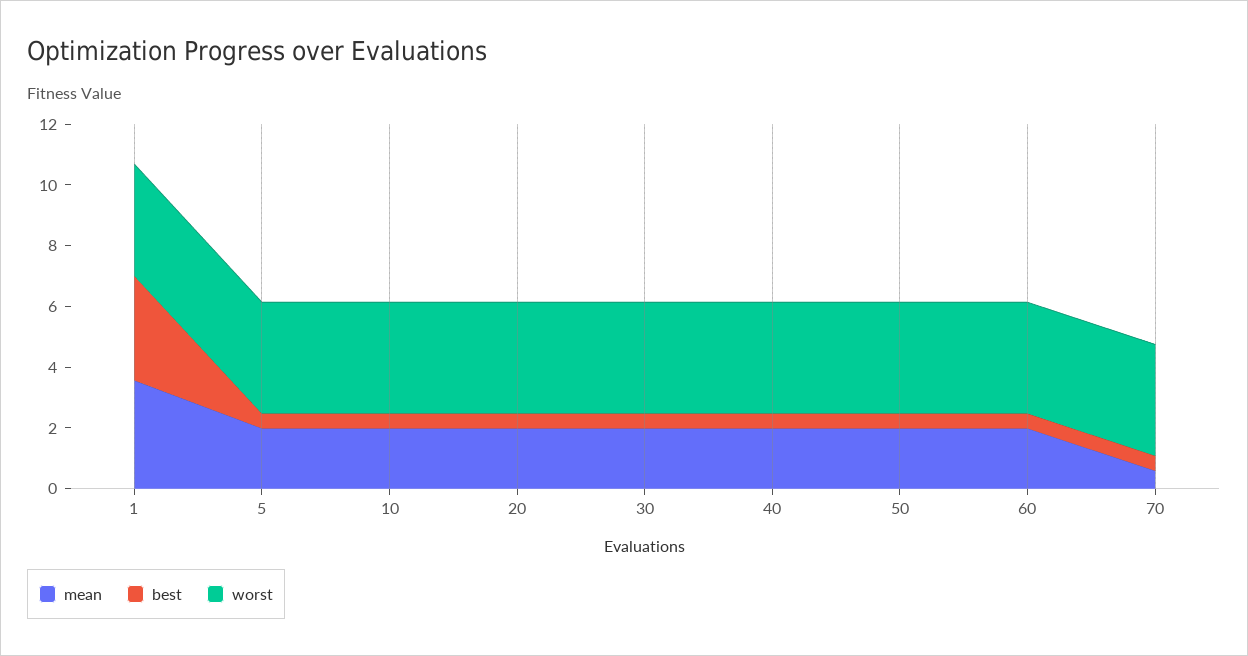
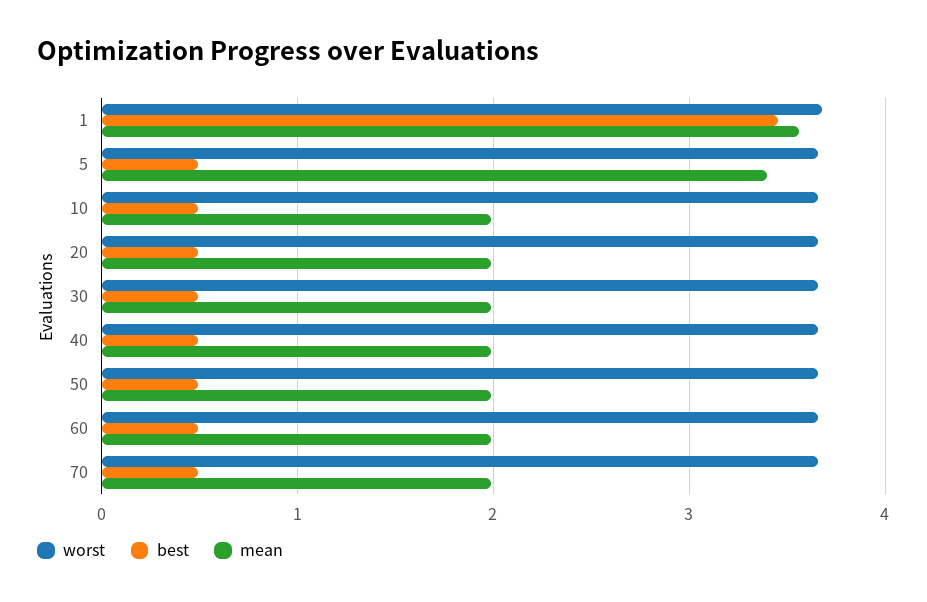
mean, 5: 2 -> 3.4
mean, 70: 0.5 -> 2

